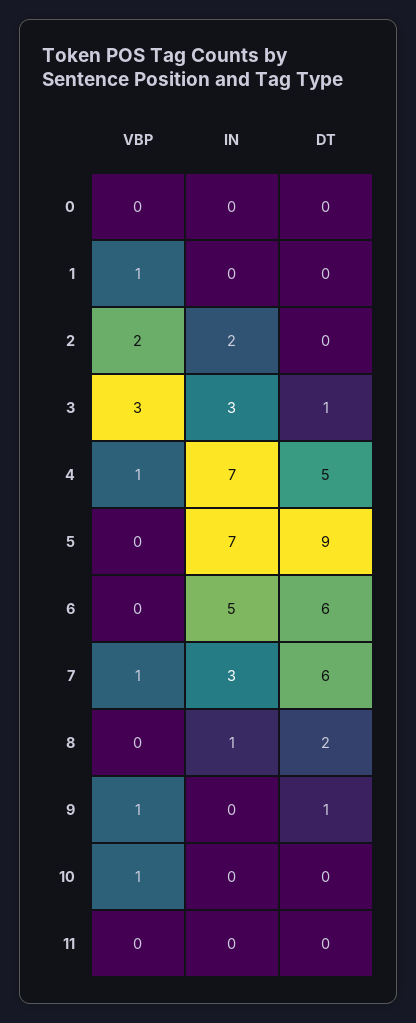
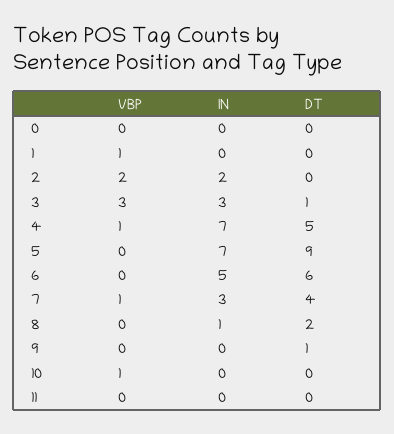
DT, 7: 6 -> 4
VBP, 9: 1 -> 0

